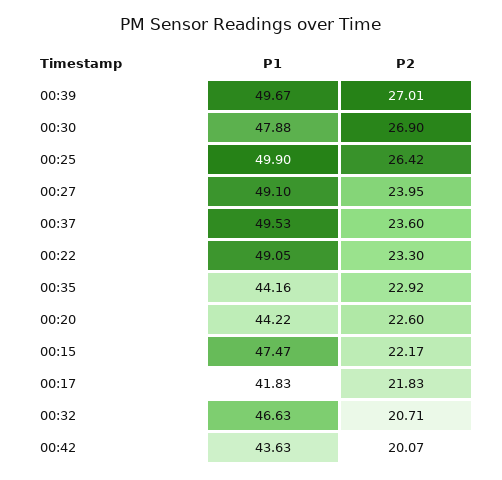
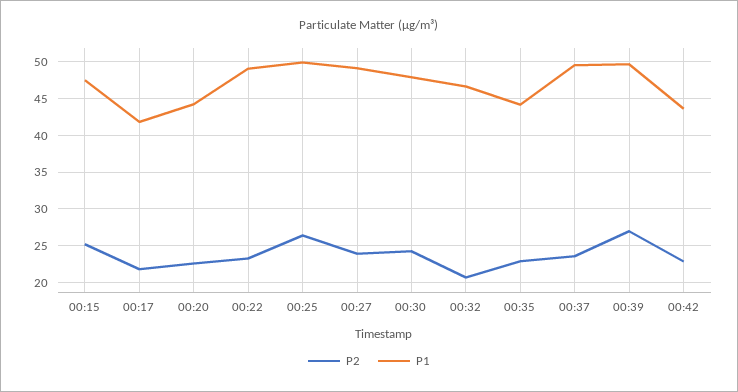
P2, 00:30: 26.9 -> 24
P2, 00:15: 22.17 -> 25
P2, 00:42: 20.07 -> 23

